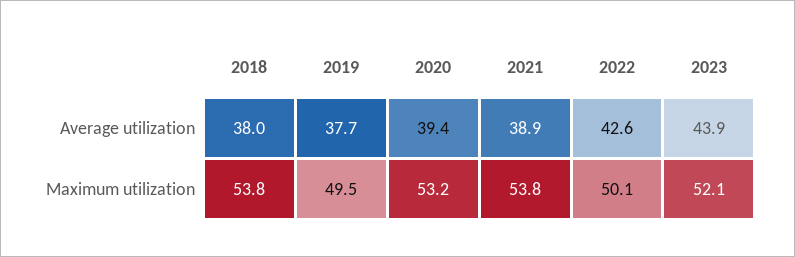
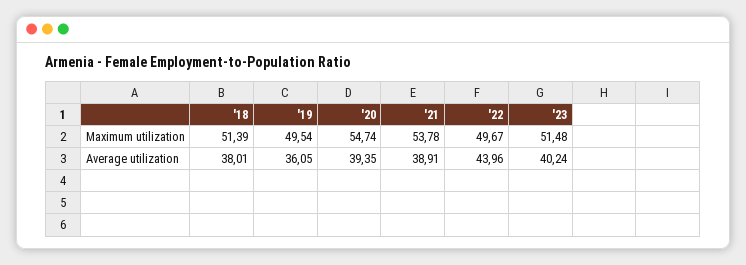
2019, Average utilization: 37.7 -> 36.05
2022, Average utilization: 42.6 -> 43.96
2023, Average utilization: 43.9 -> 40.24
2018, Maximum utilization: 53.8 -> 51.39
2020, Maximum utilization: 53.2 -> 54.74
2022, Maximum utilization: 50.1 -> 49.67
2023, Maximum utilization: 52.1 -> 51.48

